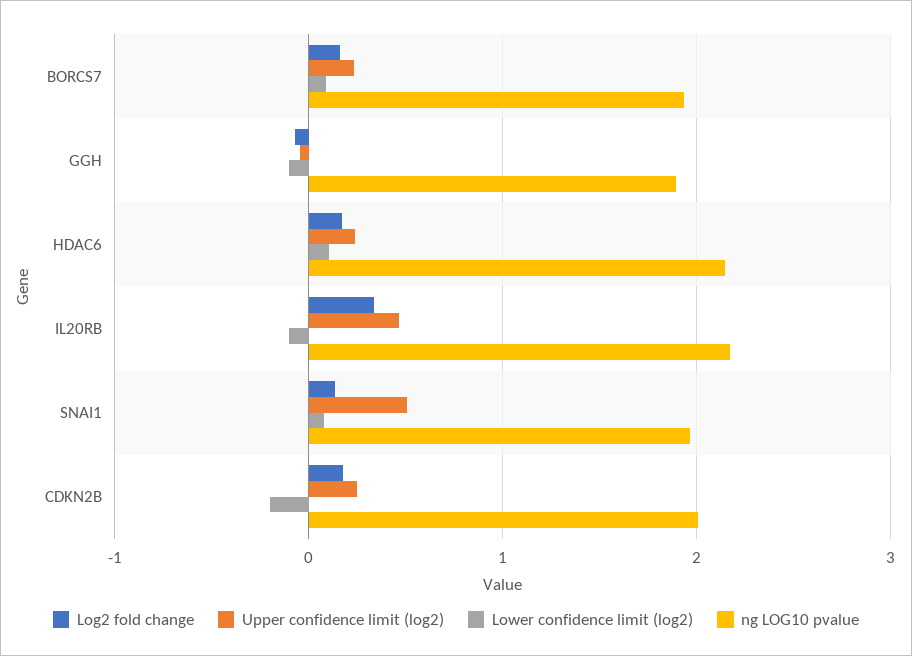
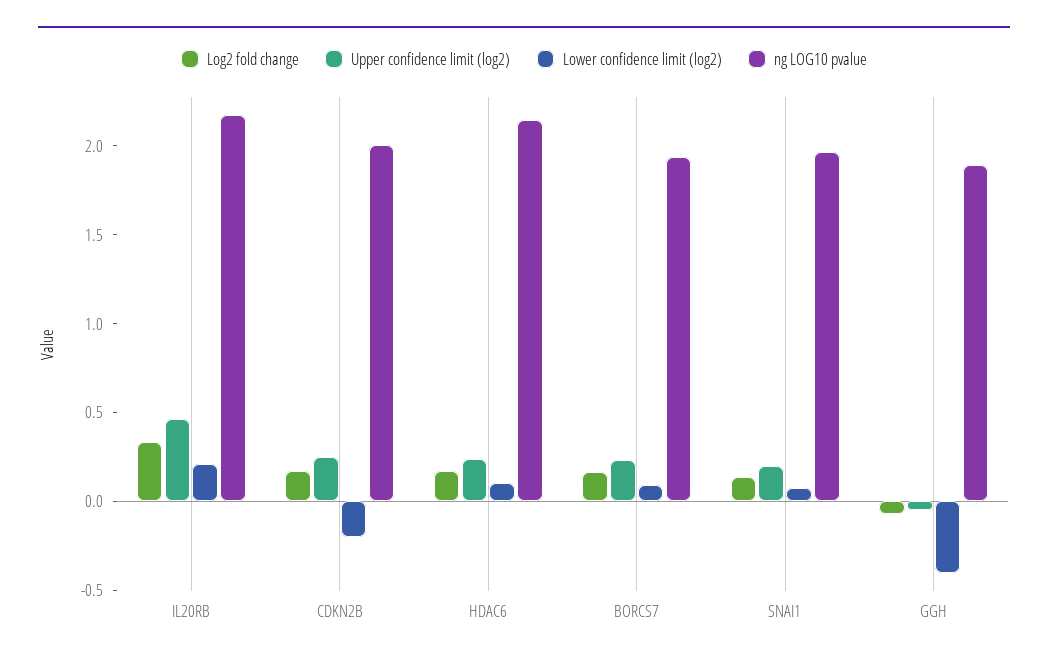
Lower confidence limit (log2), GGH: -0.1 -> -0.4
Lower confidence limit (log2), IL20RB: -0.1 -> 0.2
Upper confidence limit (log2), SNAI1: 0.5 -> 0.2

